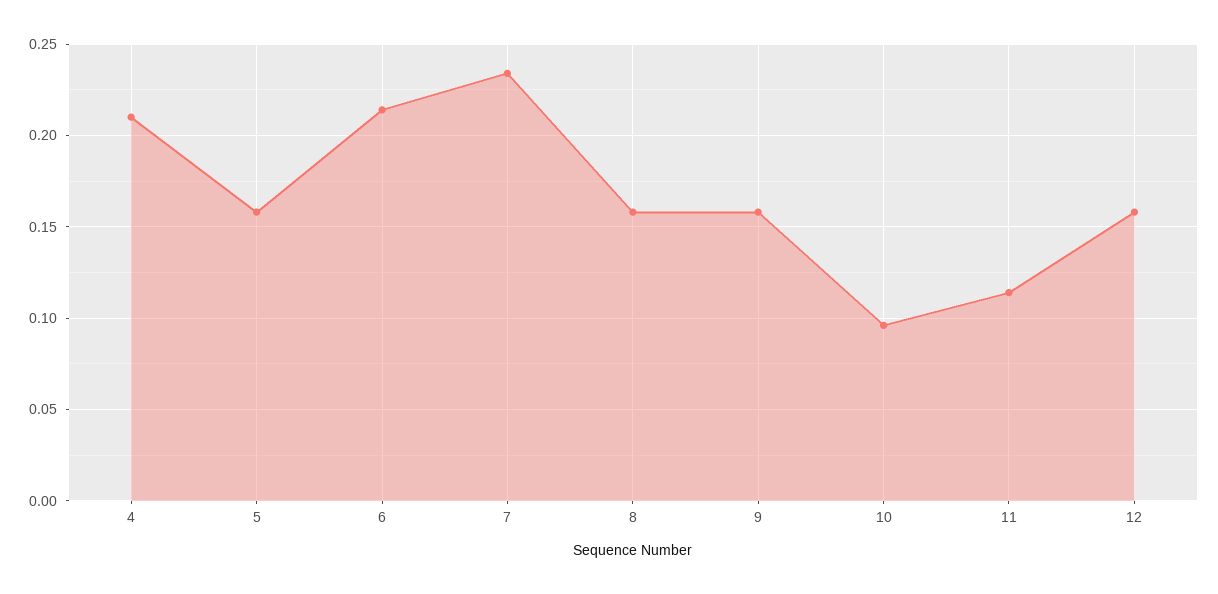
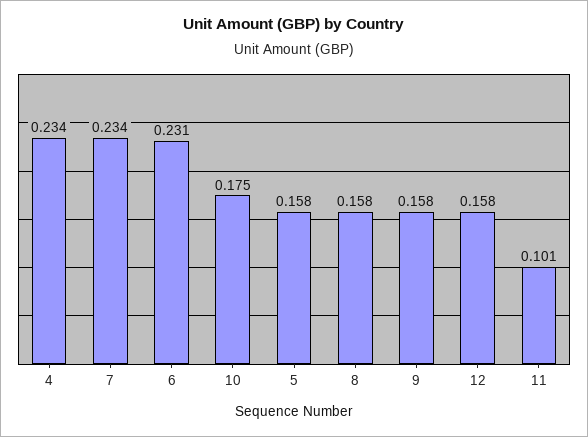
4: 0.21 -> 0.234
6: 0.215 -> 0.231
10: 0.095 -> 0.175
11: 0.115 -> 0.101

